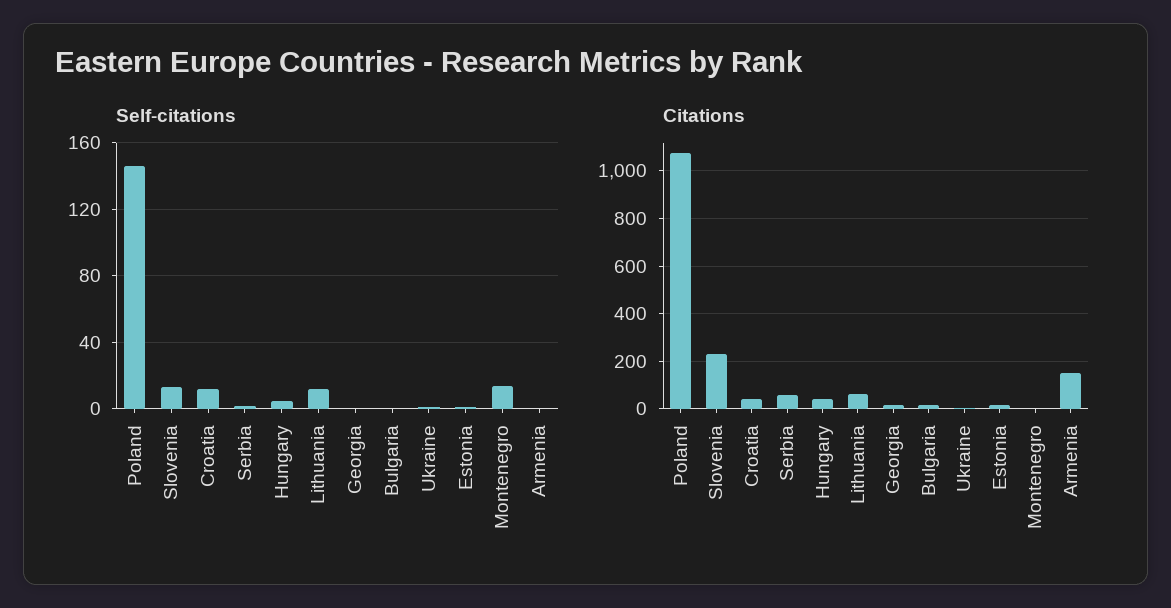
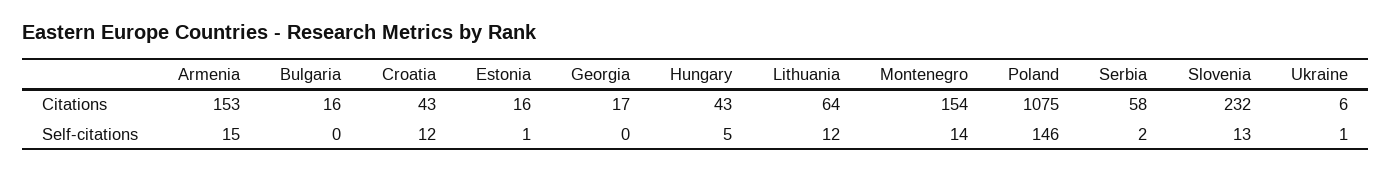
Self-citations, Armenia: 0 -> 15
Citations, Montenegro: 0 -> 154

